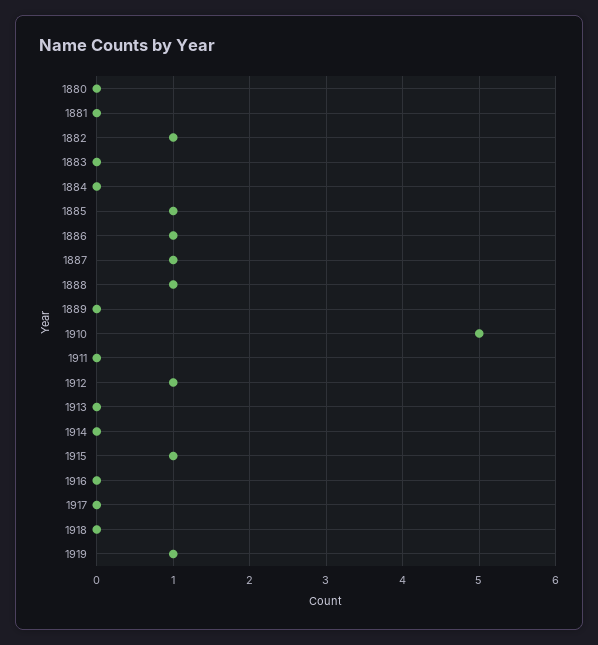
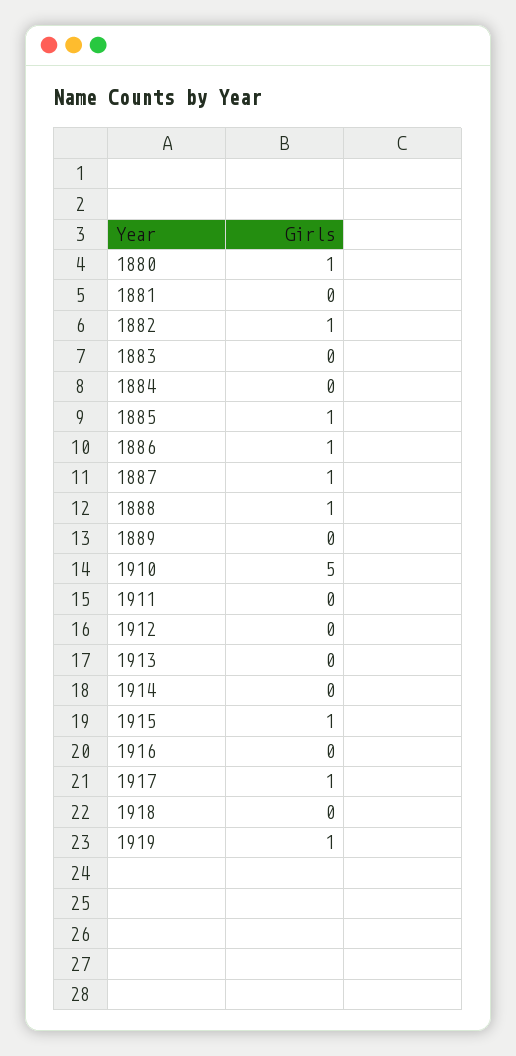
1880: 0 -> 1
1912: 1 -> 0
1917: 0 -> 1

